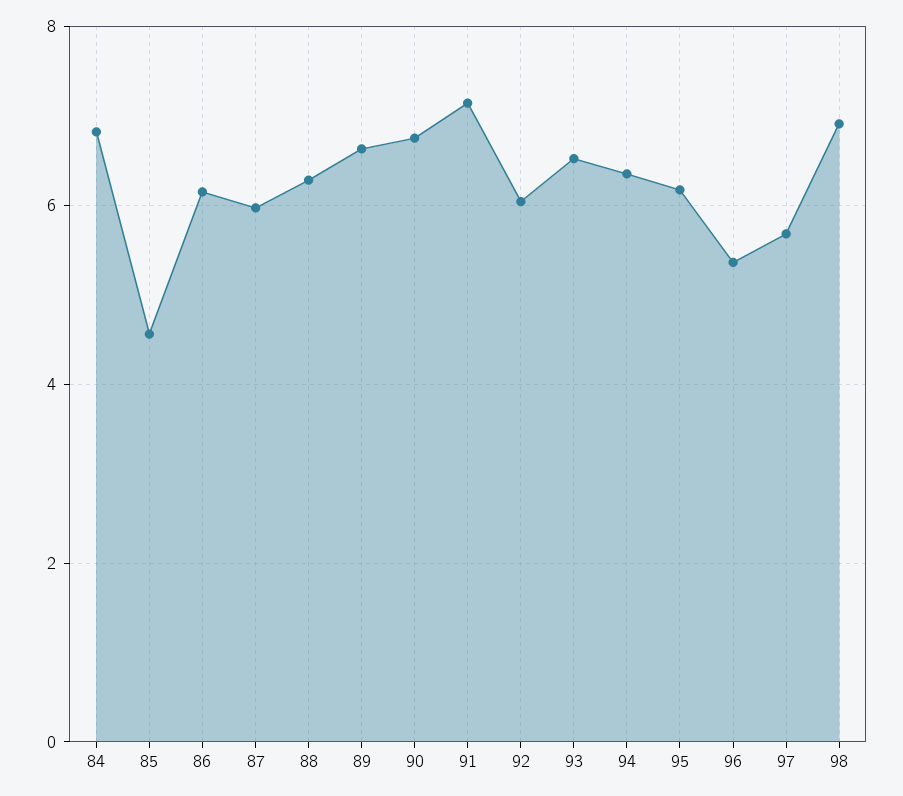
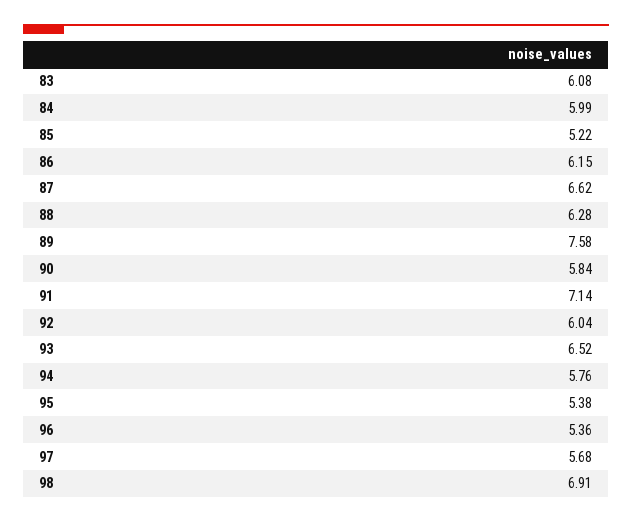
84: 6.8 -> 5.99
85: 4.6 -> 5.22
87: 6 -> 6.62
89: 6.6 -> 7.58
90: 6.8 -> 5.84
94: 6.4 -> 5.76
95: 6.2 -> 5.38
83: none -> 6.08

